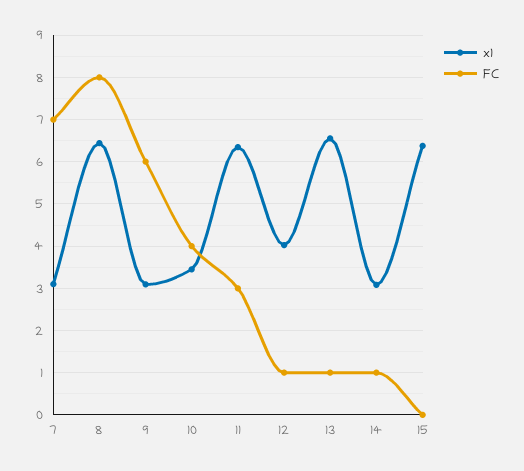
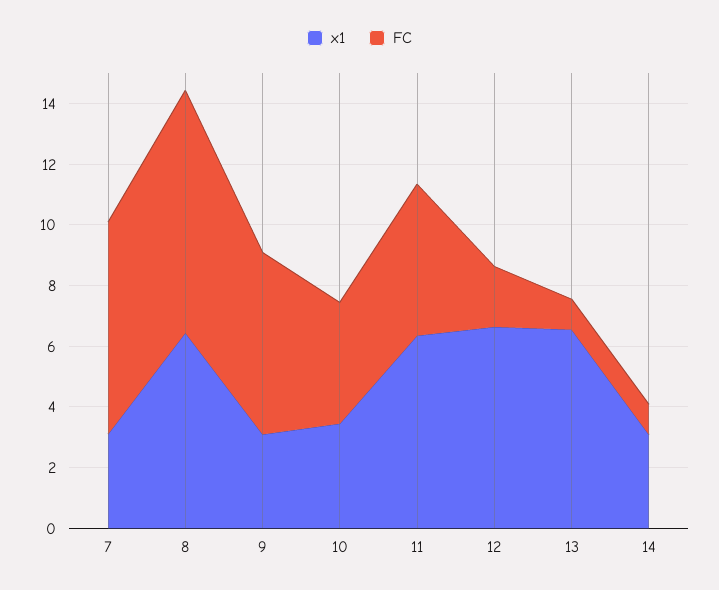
FC, 11: 3 -> 5
x1, 12: 4 -> 6.5
FC, 12: 1 -> 2
x1, 15: 6.4 -> none
FC, 15: 0 -> none

